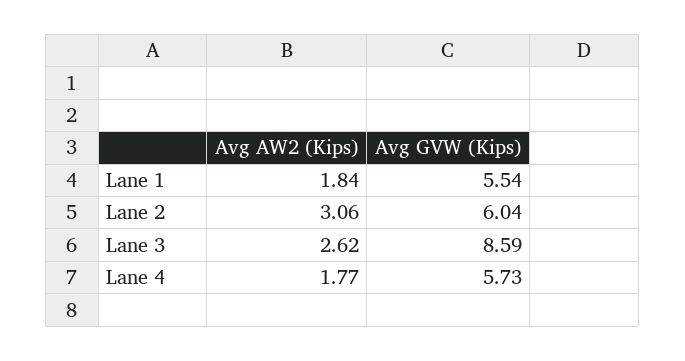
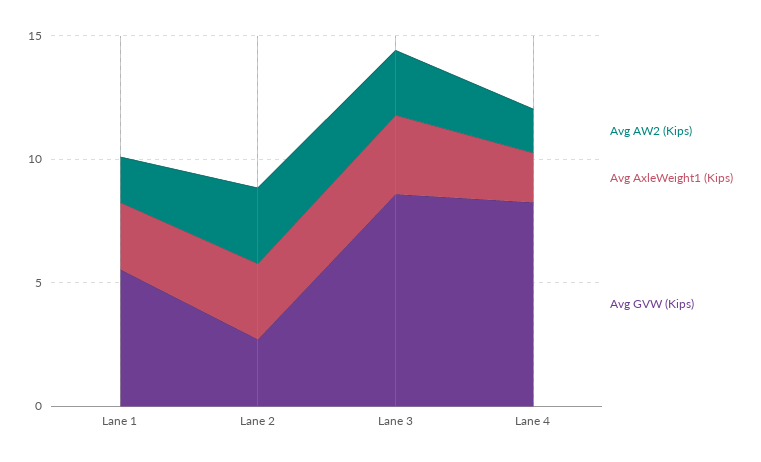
Avg GVW (Kips), Lane 2: 6.04 -> 3
Avg GVW (Kips), Lane 4: 5.73 -> 8
Avg AxleWeight1 (Kips), Lane 1: none -> 3
Avg AxleWeight1 (Kips), Lane 2: none -> 3
Avg AxleWeight1 (Kips), Lane 3: none -> 3
Avg AxleWeight1 (Kips), Lane 4: none -> 2

